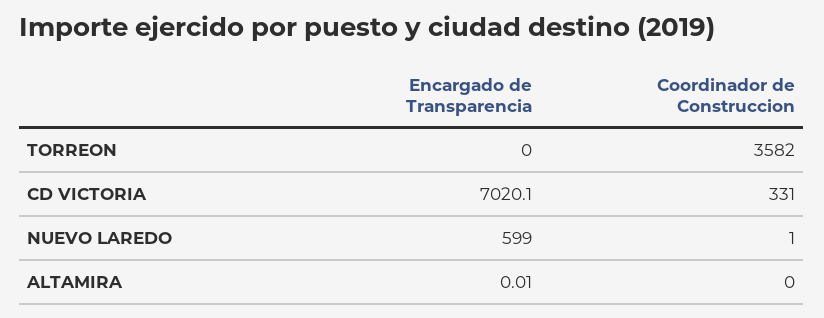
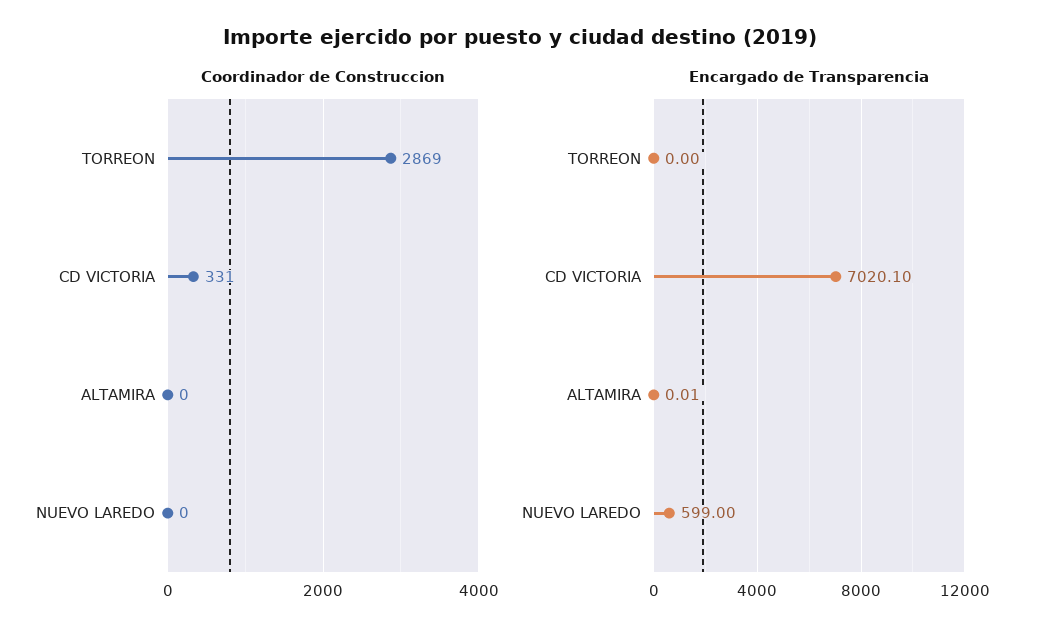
Coordinador de Construccion, TORREON: 3582 -> 2869
Coordinador de Construccion, NUEVO LAREDO: 1 -> 0

